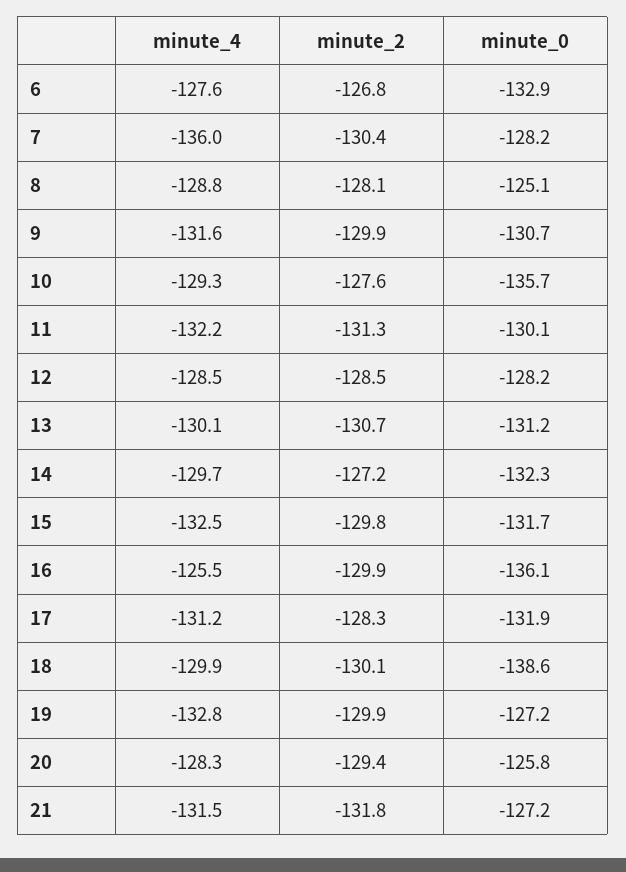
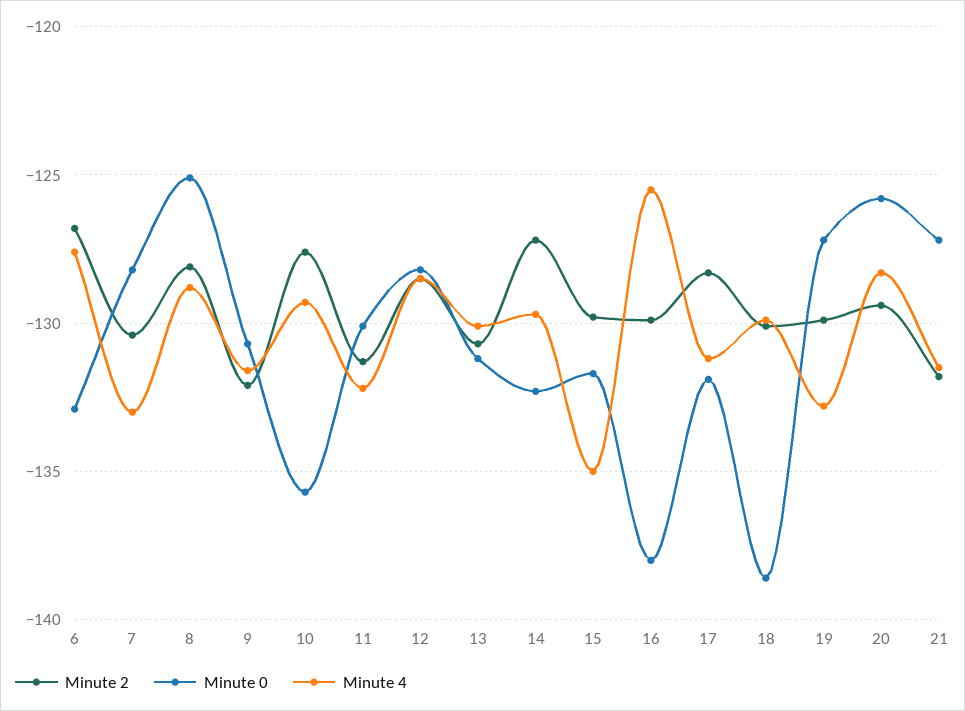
minute_4, 7: -136 -> -133
minute_2, 9: -129.9 -> -132
minute_4, 15: -132.5 -> -135
minute_0, 16: -136.1 -> -138

